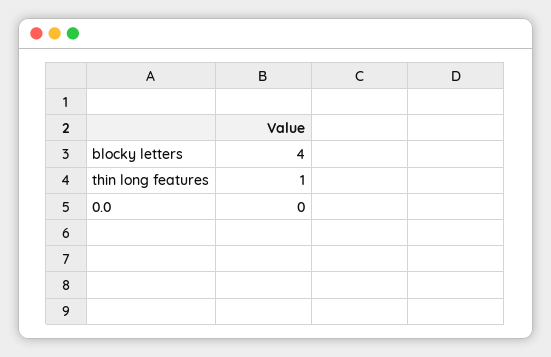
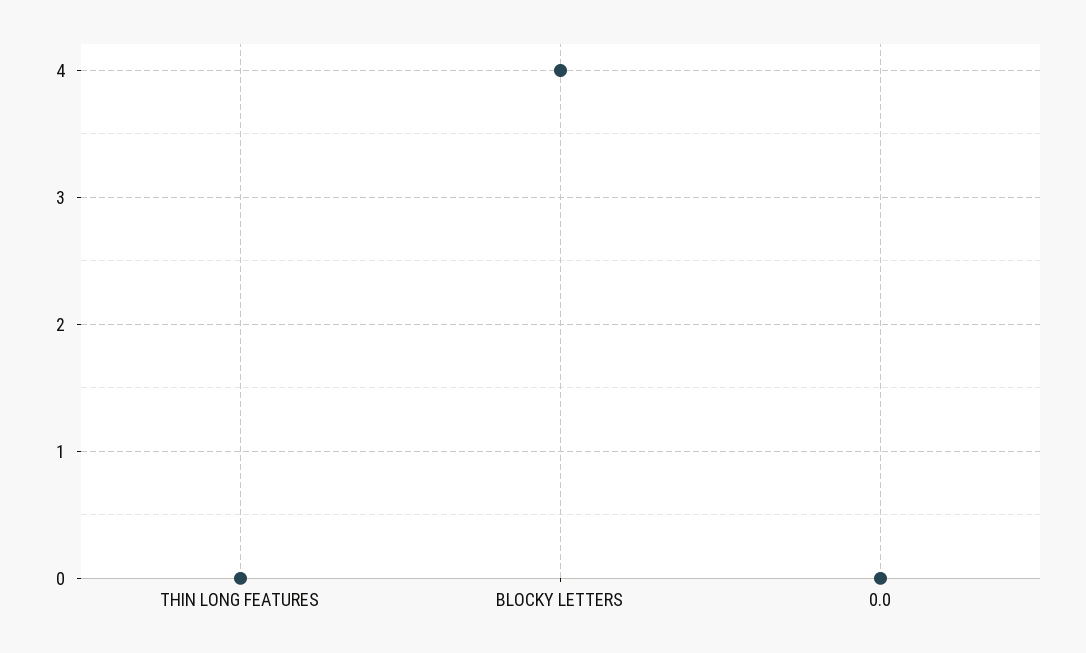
thin long features: 1 -> 0

